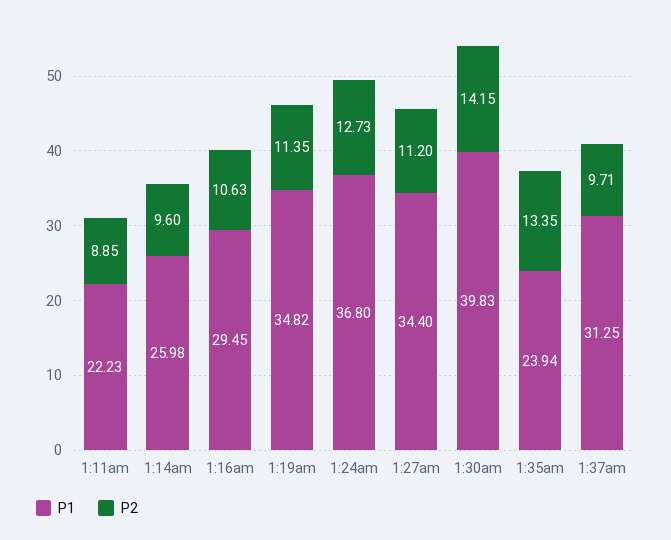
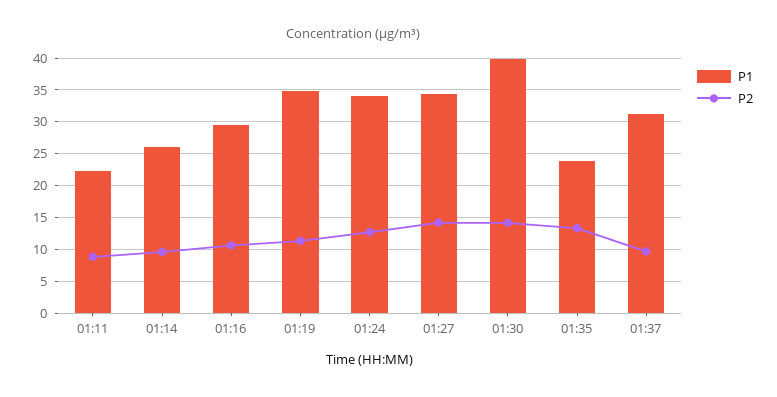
P1, 1:24am: 36.8 -> 34
P2, 1:27am: 11.2 -> 14

